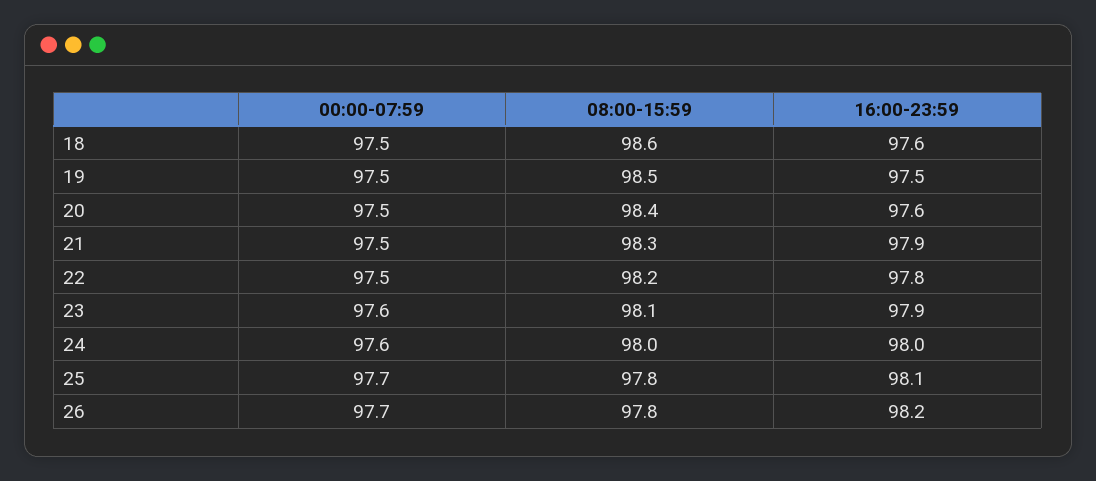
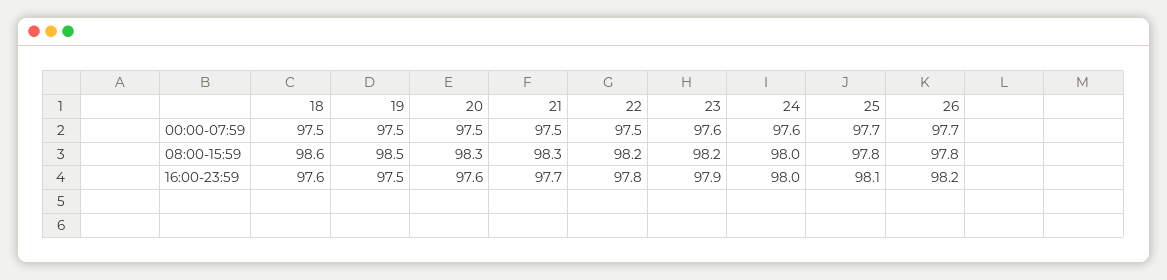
08:00-15:59, 20: 98.4 -> 98.3
16:00-23:59, 21: 97.9 -> 97.7
08:00-15:59, 23: 98.1 -> 98.2

